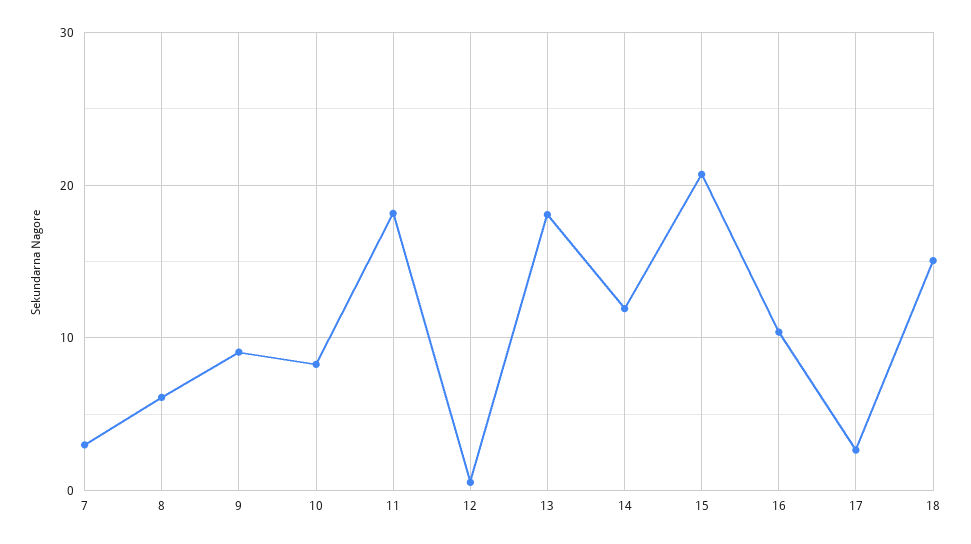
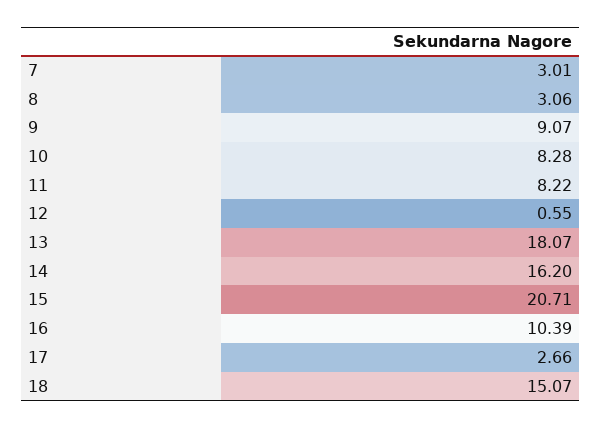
8: 6 -> 3.06
11: 18 -> 8.22
14: 12 -> 16.2

